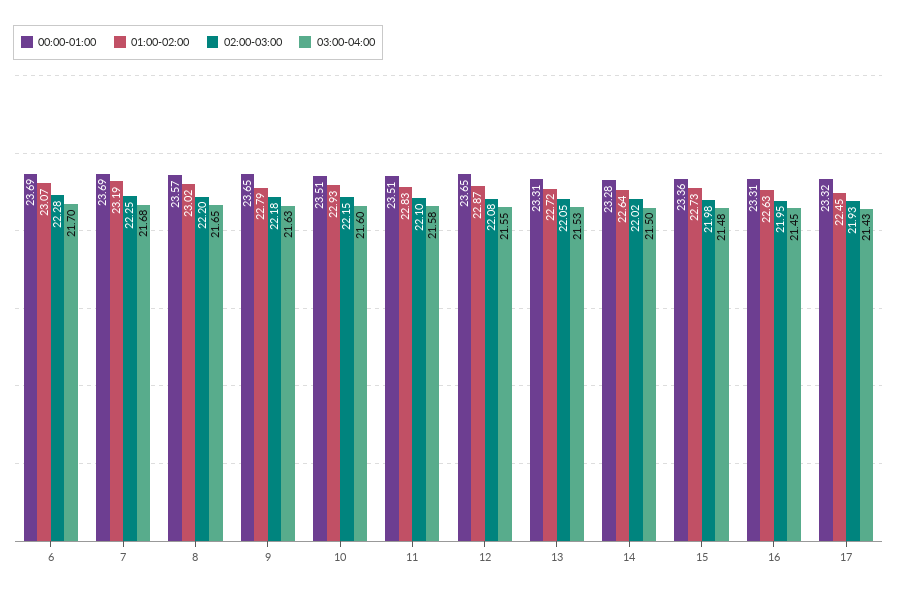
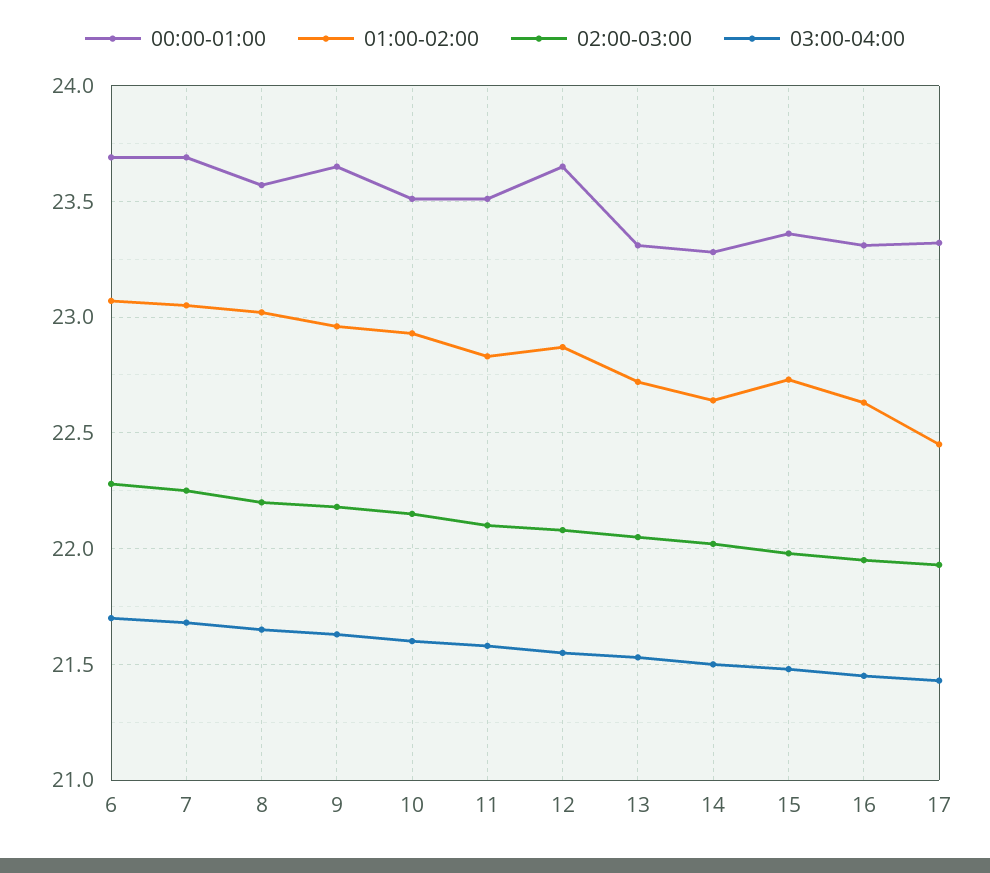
01:00-02:00, 7: 23.19 -> 23.05
01:00-02:00, 9: 22.79 -> 22.95

